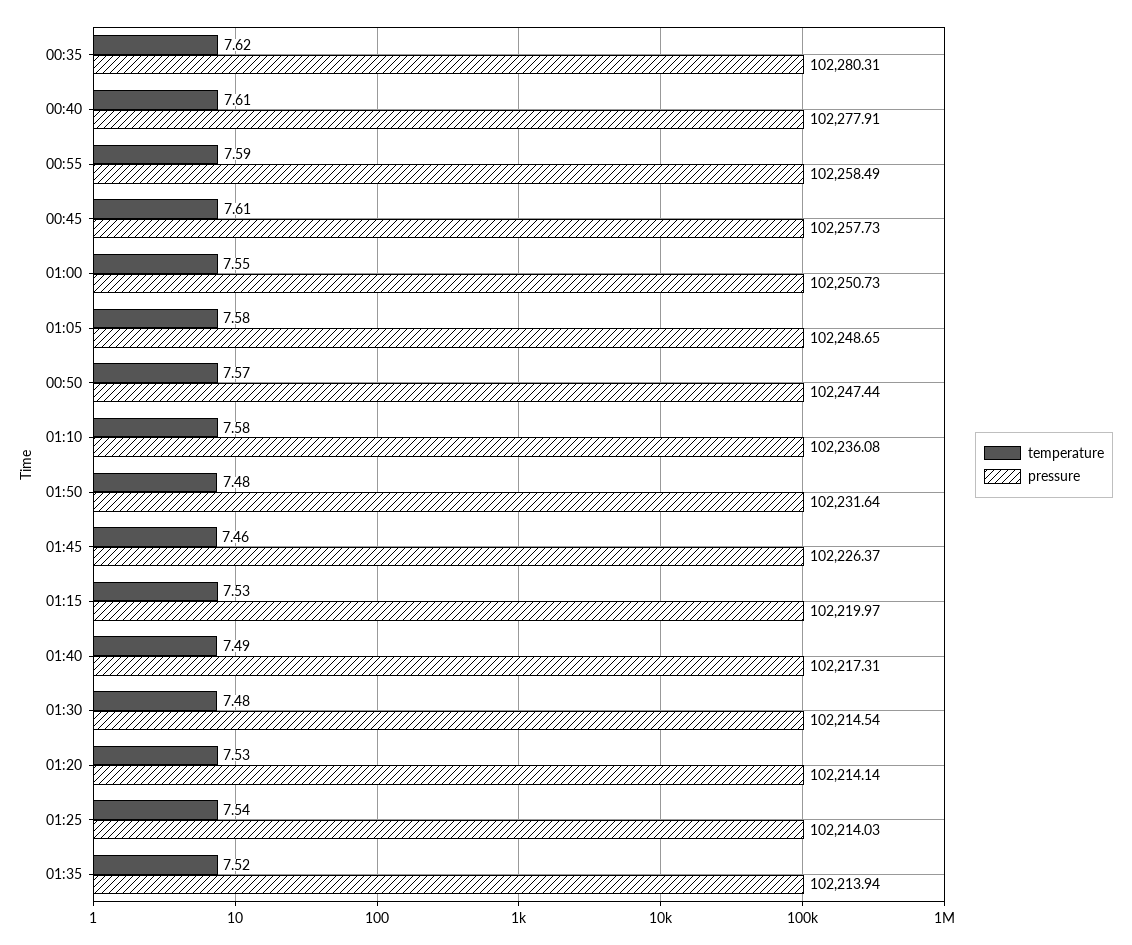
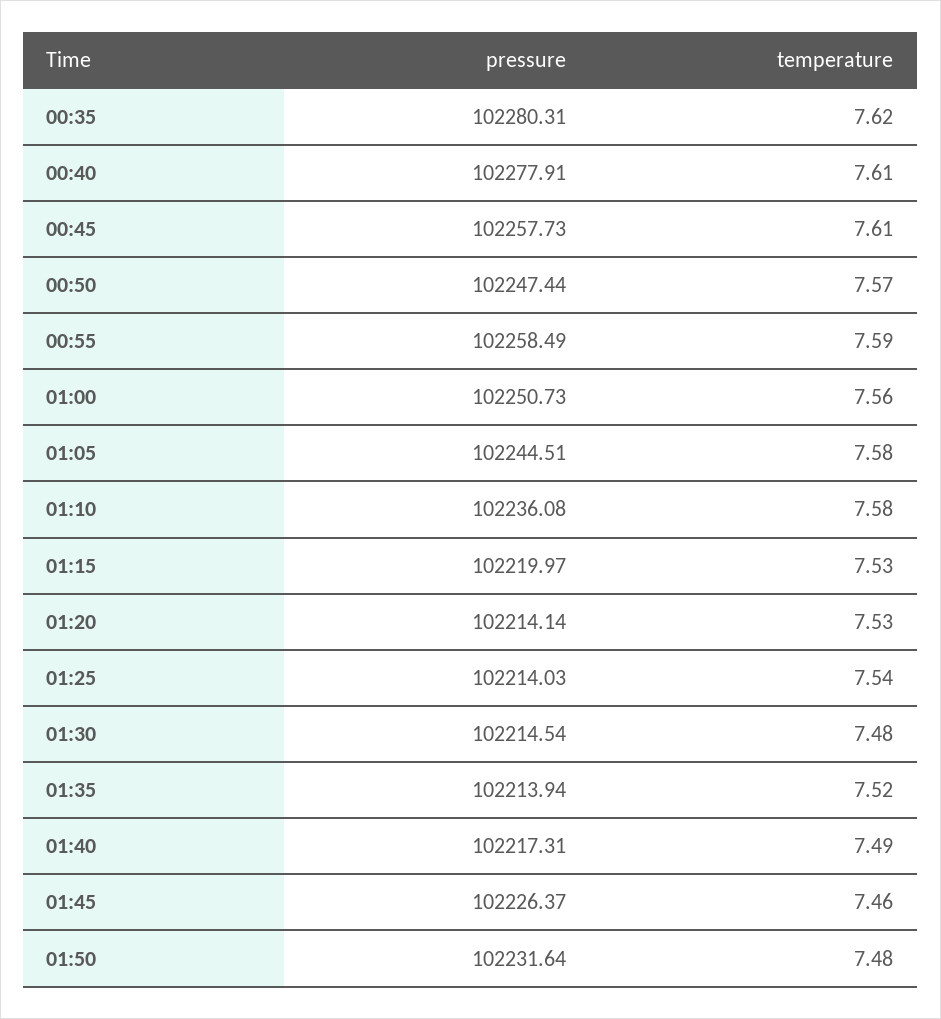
temperature, 01:00: 7.55 -> 7.56
pressure, 01:05: 102248.65 -> 102244.51

